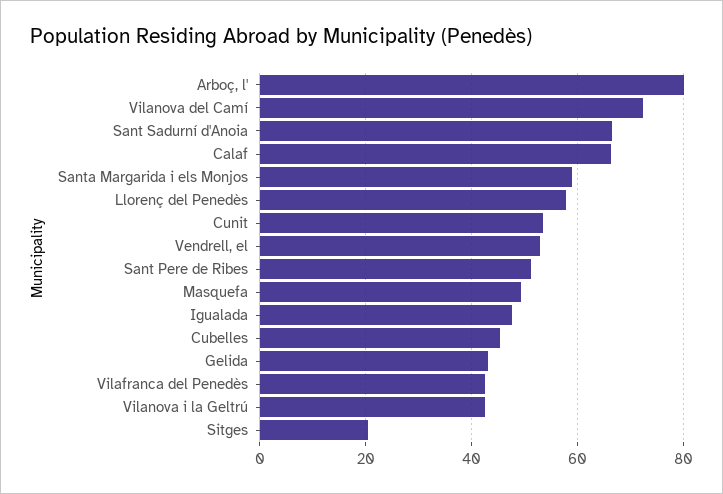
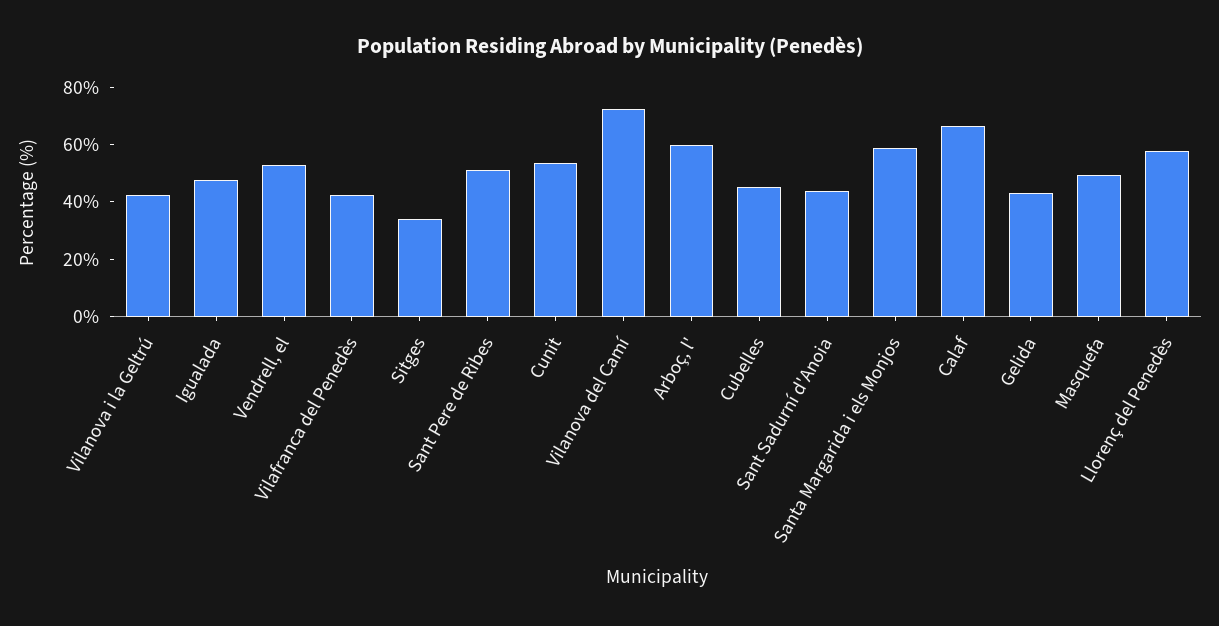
Arboç, l': 80 -> 60
Sant Sadurní d'Anoia: 66 -> 45
Sitges: 20 -> 35

